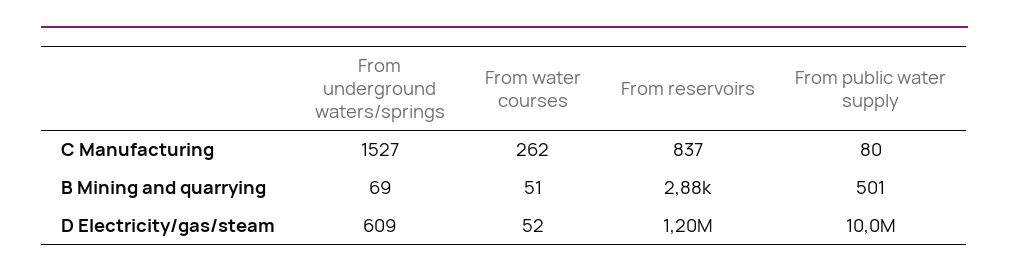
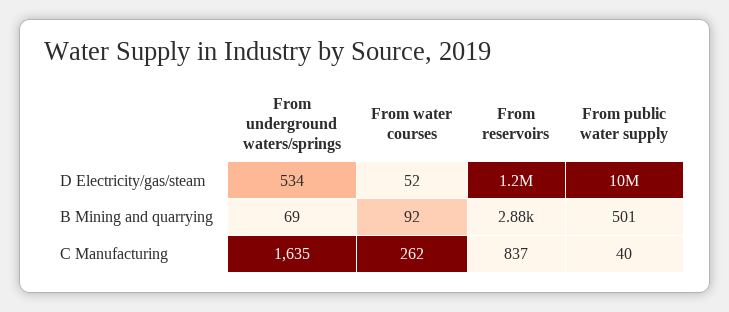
From underground waters/springs, C Manufacturing: 1527 -> 1635
From public water supply, C Manufacturing: 80 -> 40
From water courses, B Mining and quarrying: 51 -> 92
From underground waters/springs, D Electricity/gas/steam: 609 -> 534

